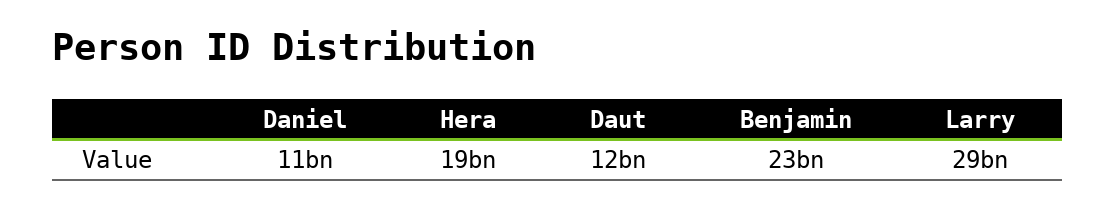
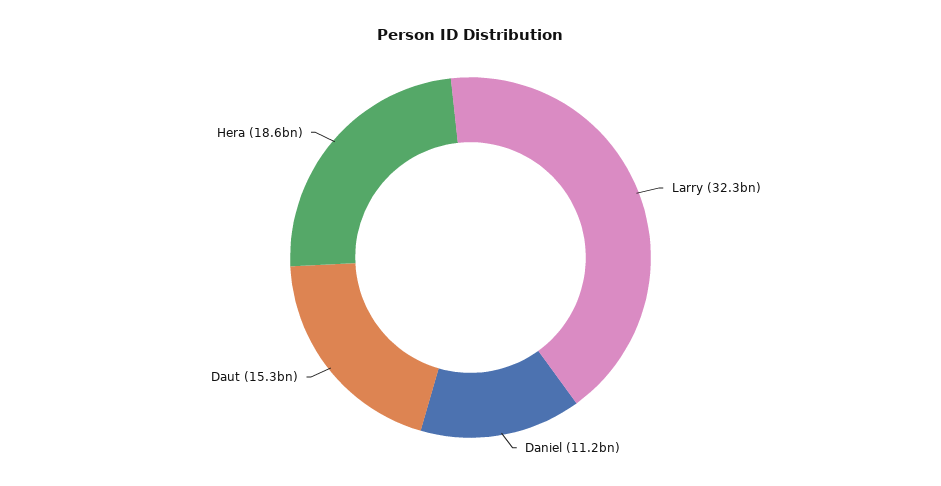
Daut: 12000000000 -> 15300000000
Benjamin: 23000000000 -> none
Larry: 29000000000 -> 32300000000

